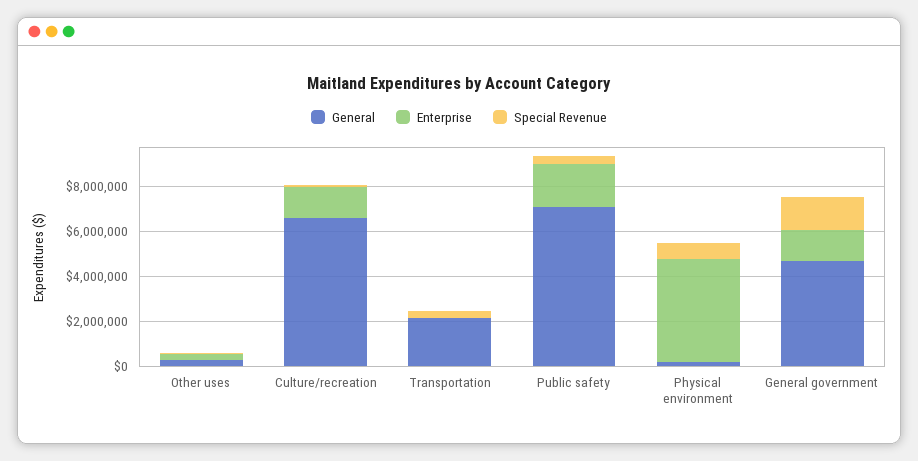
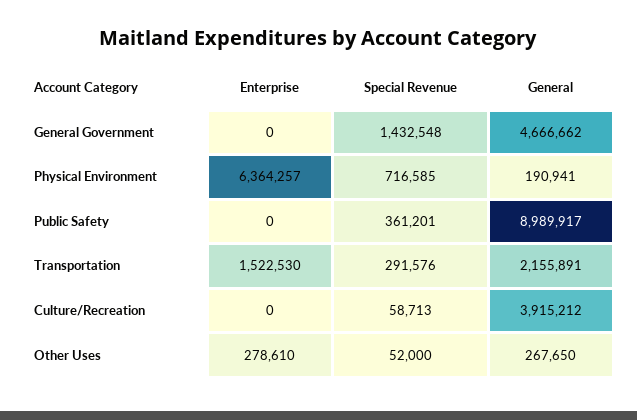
General, Culture/recreation: 6500000 -> 3915212
Enterprise, Culture/recreation: 1500000 -> 0
Enterprise, Transportation: 0 -> 1522530
General, Public safety: 7000000 -> 8989917
Enterprise, Public safety: 2000000 -> 0
Enterprise, Physical environment: 4500000 -> 6364257
Enterprise, General government: 1500000 -> 0

